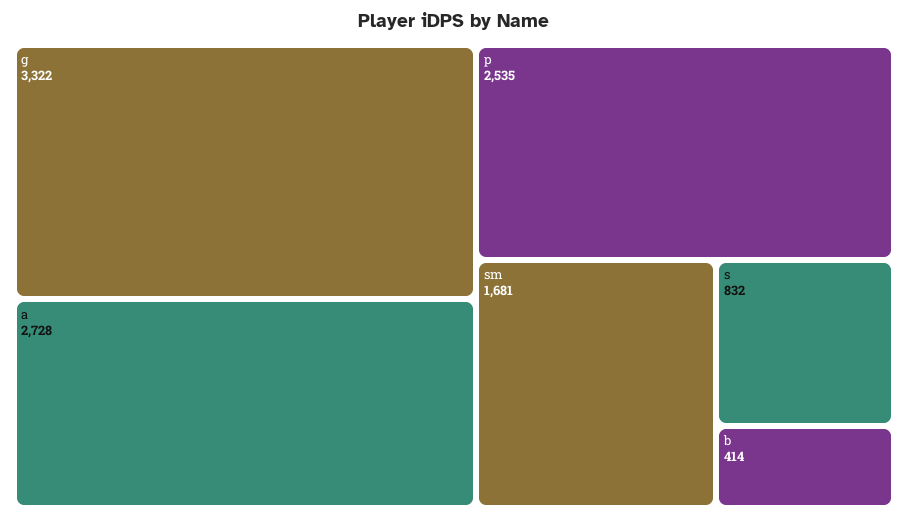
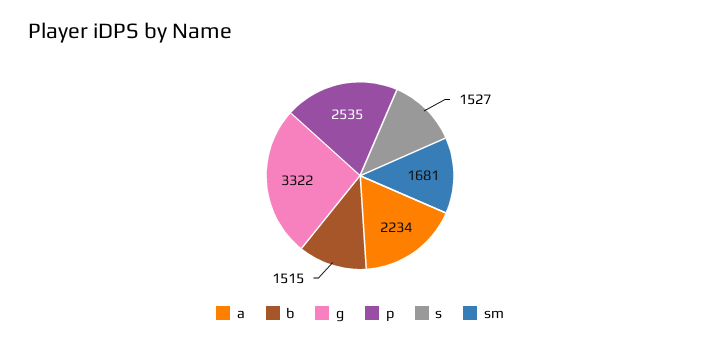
a: 2728 -> 2234
s: 832 -> 1527
b: 414 -> 1515

